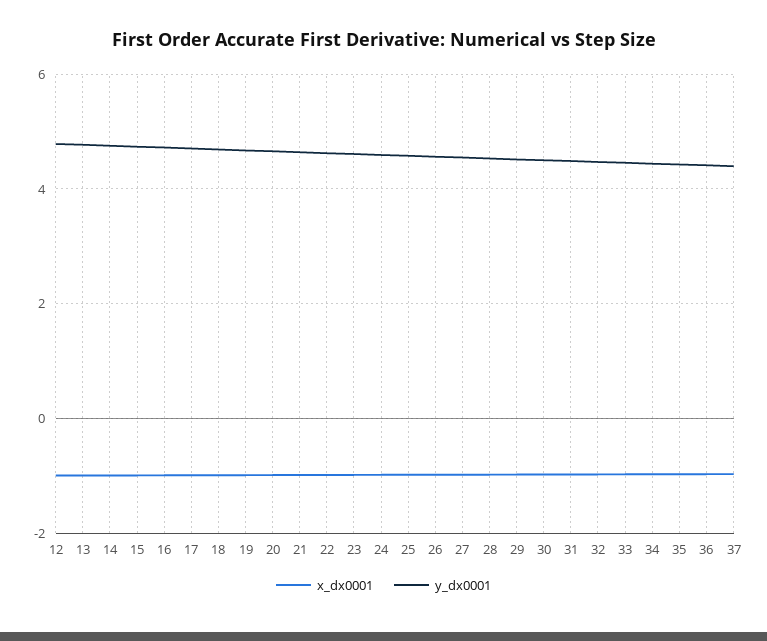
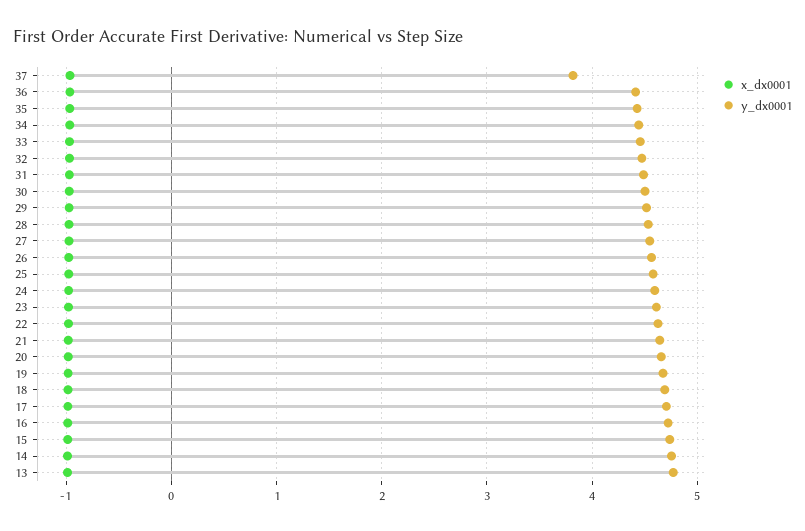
x_dx0001, 12: -1 -> none
y_dx0001, 12: 4.8 -> none
y_dx0001, 37: 4.4 -> 3.8

